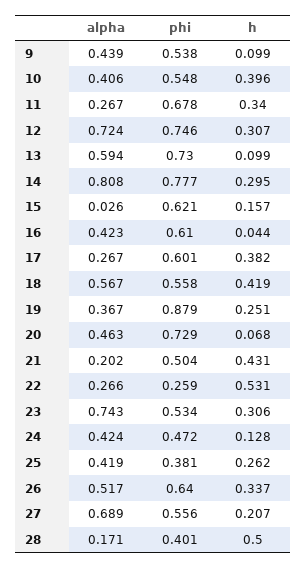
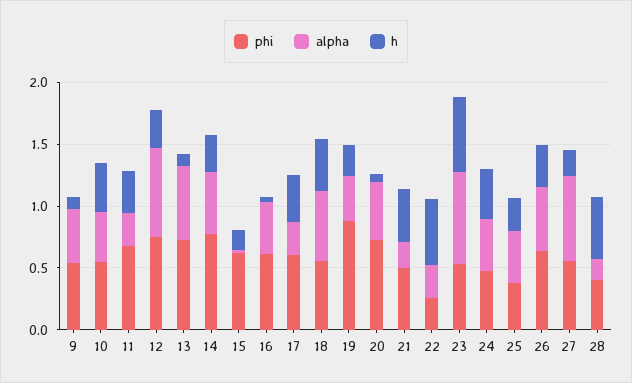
alpha, 14: 0.808 -> 0.5
h, 23: 0.306 -> 0.6
h, 24: 0.128 -> 0.4

